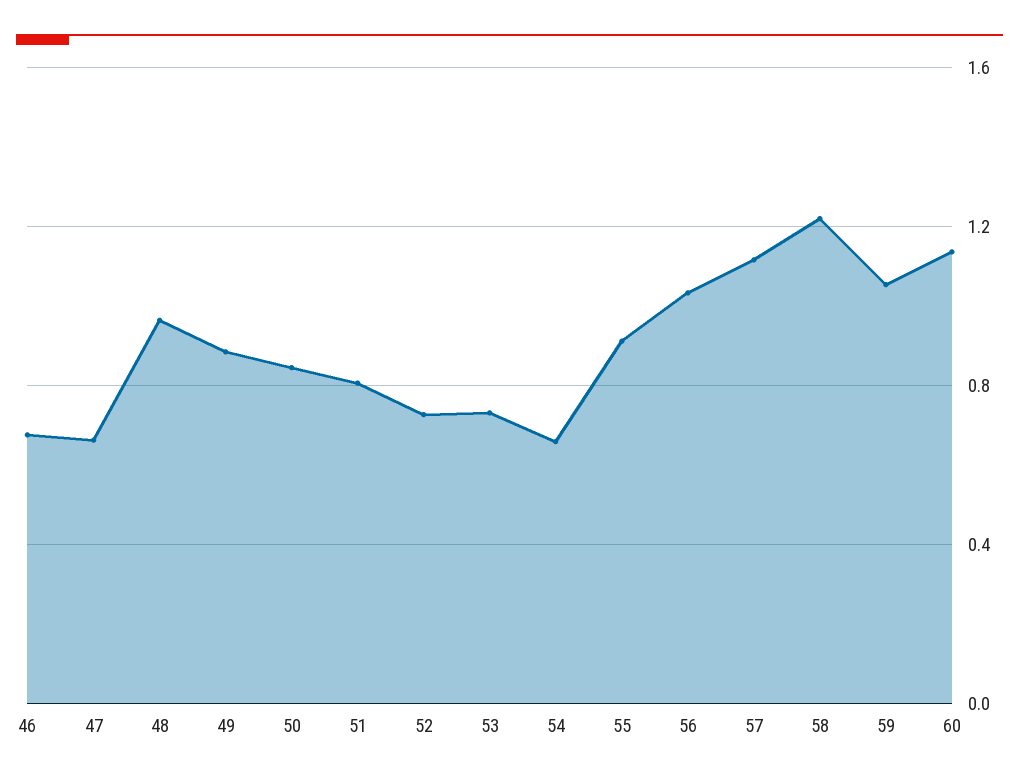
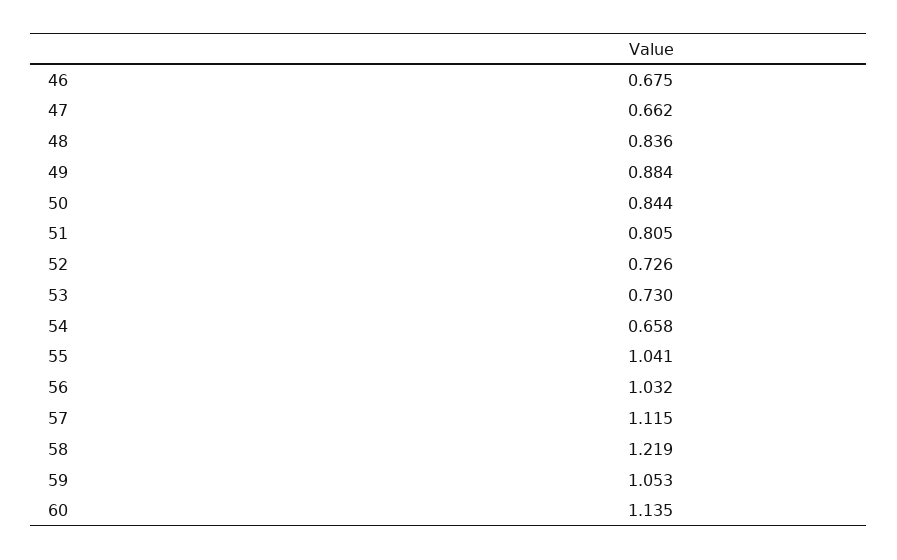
48: 0.95 -> 0.836
55: 0.9 -> 1.041

